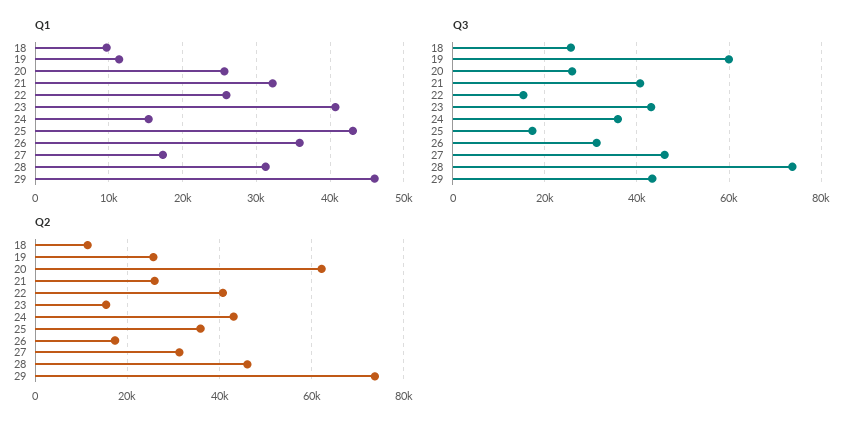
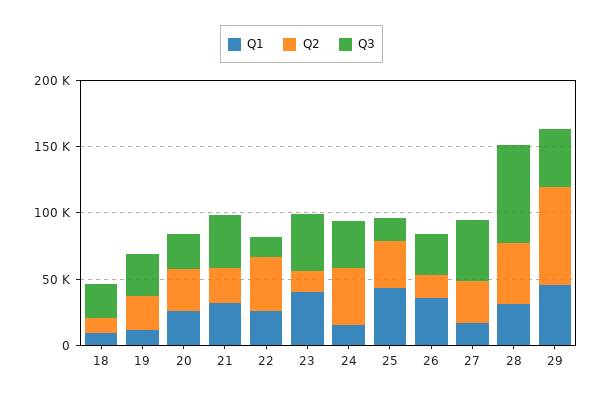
Q3, 19: 60000 -> 30000
Q2, 20: 62000 -> 30000

